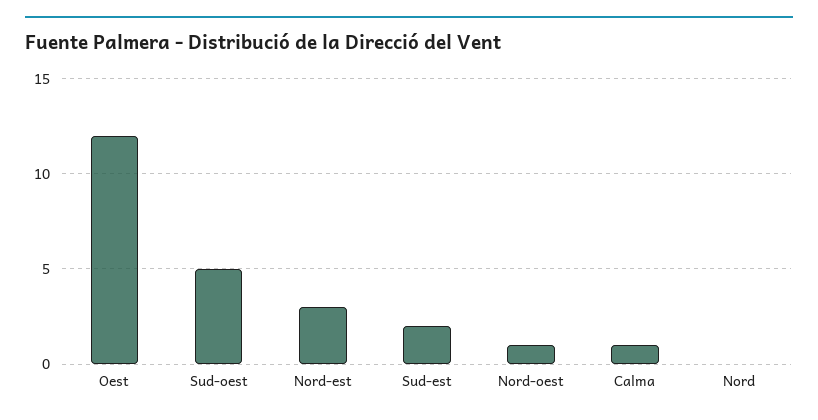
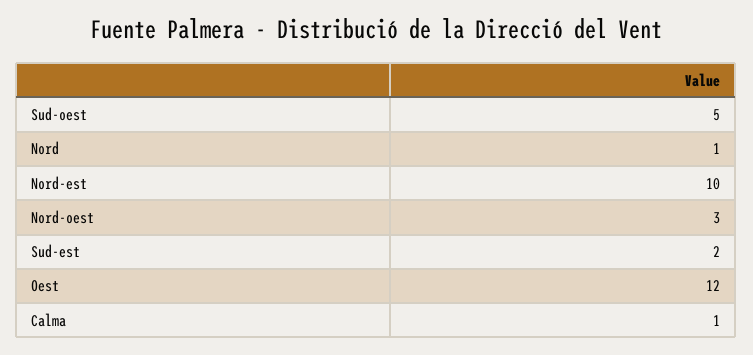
Nord-est: 3 -> 10
Nord-oest: 1 -> 3
Nord: 0 -> 1

